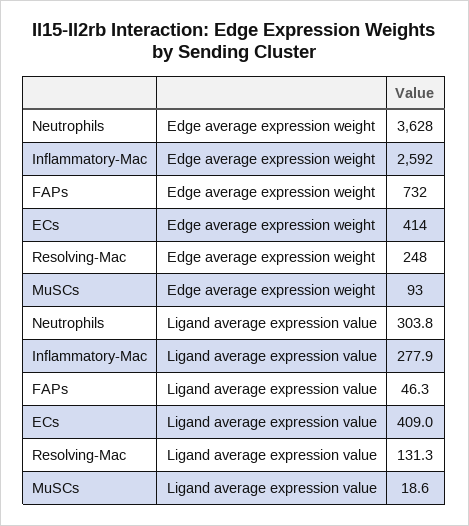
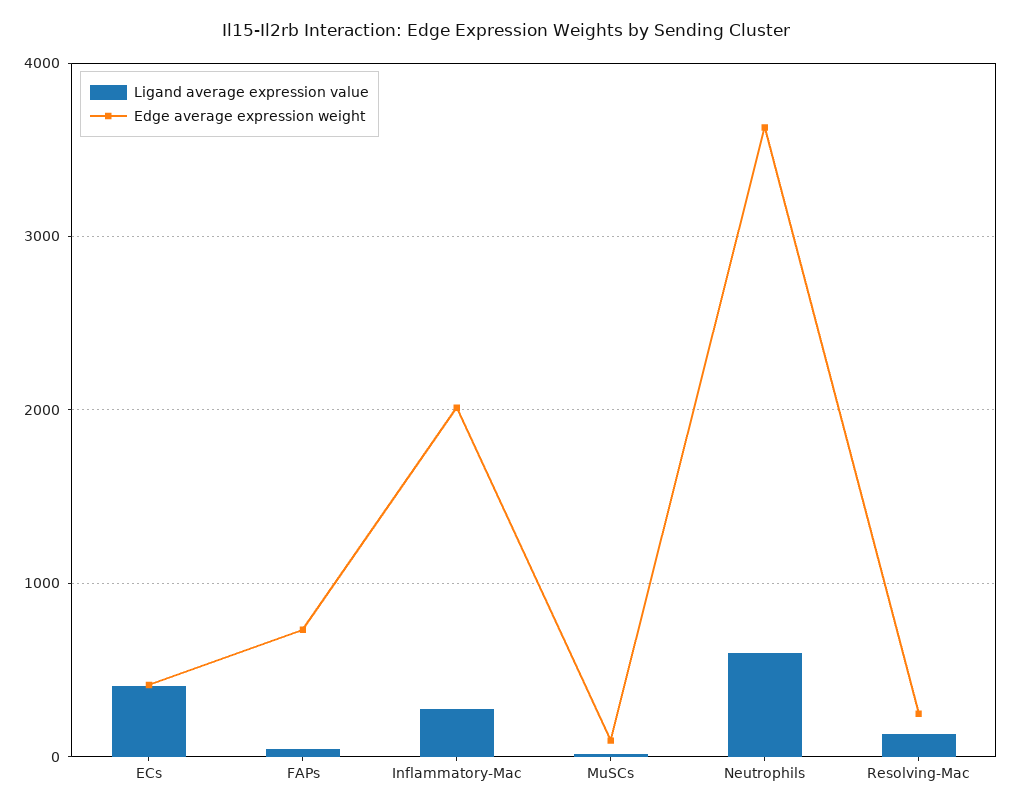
Edge average expression weight, Inflammatory-Mac: 2592 -> 2000
Ligand average expression value, Neutrophils: 303.8 -> 600

